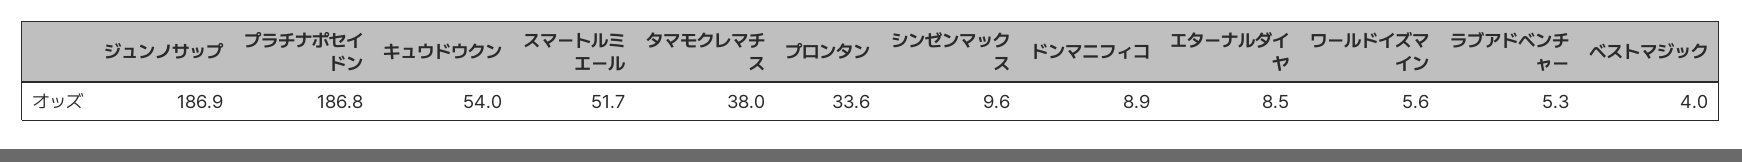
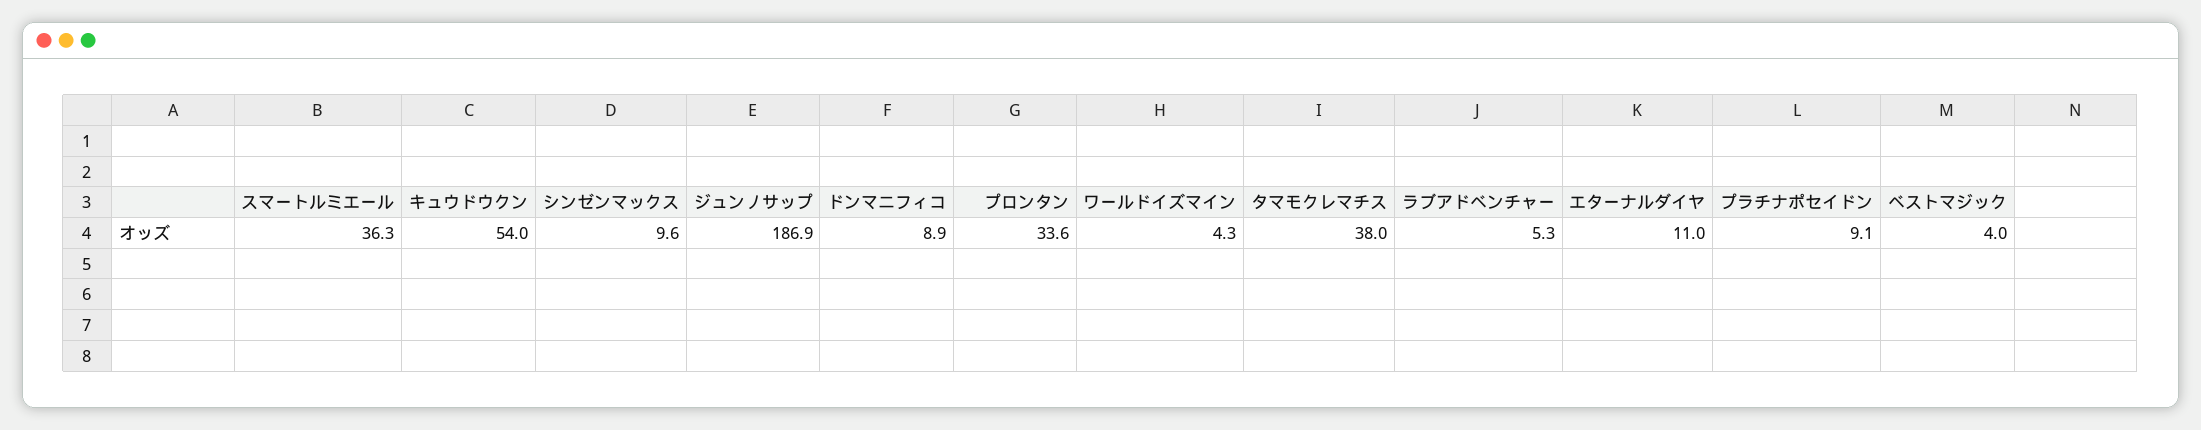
プラチナポセイドン: 186.8 -> 9.1
スマートルミエール: 51.7 -> 36.3
エターナルダイヤ: 8.5 -> 11
ワールドイズマイン: 5.6 -> 4.3

